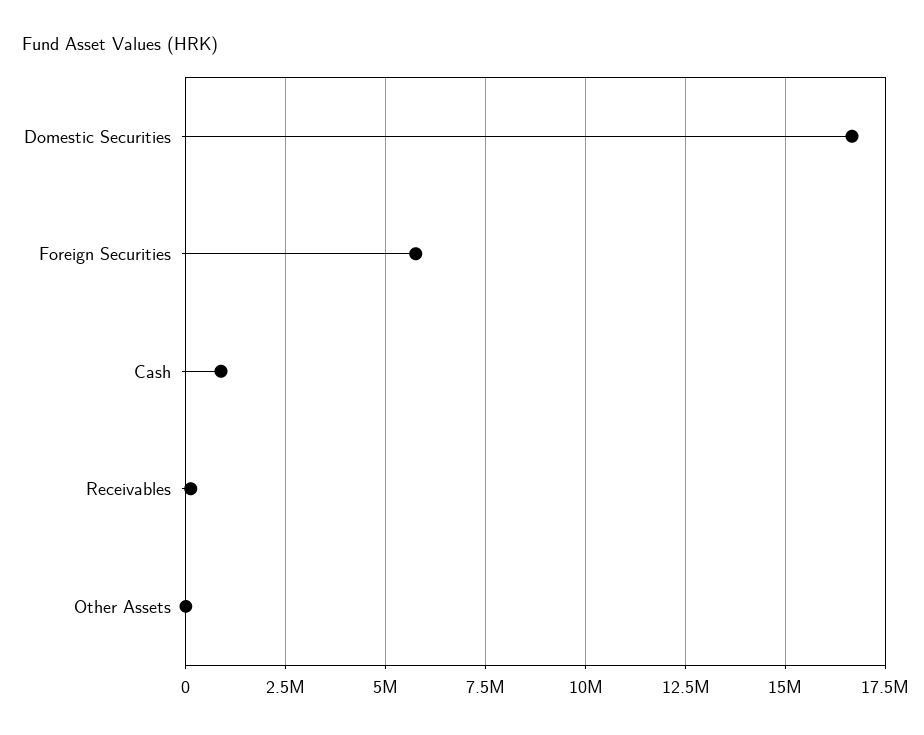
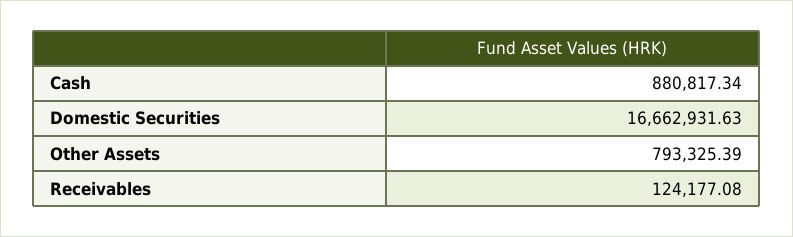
Foreign Securities: 5750000 -> none
Other Assets: 0 -> 793325.39

